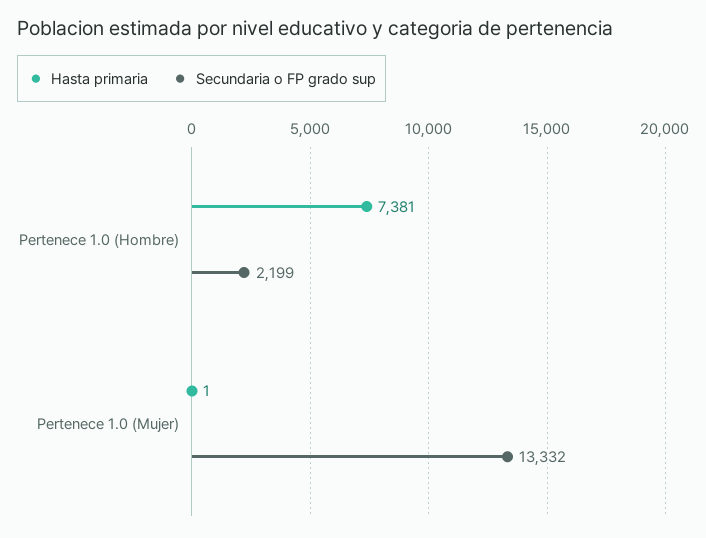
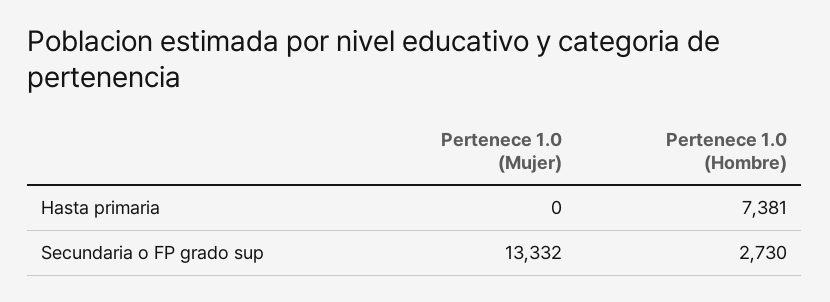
Secundaria o FP grado sup, Pertenece 1.0 (Hombre): 2199 -> 2730
Hasta primaria, Pertenece 1.0 (Mujer): 1 -> 0

